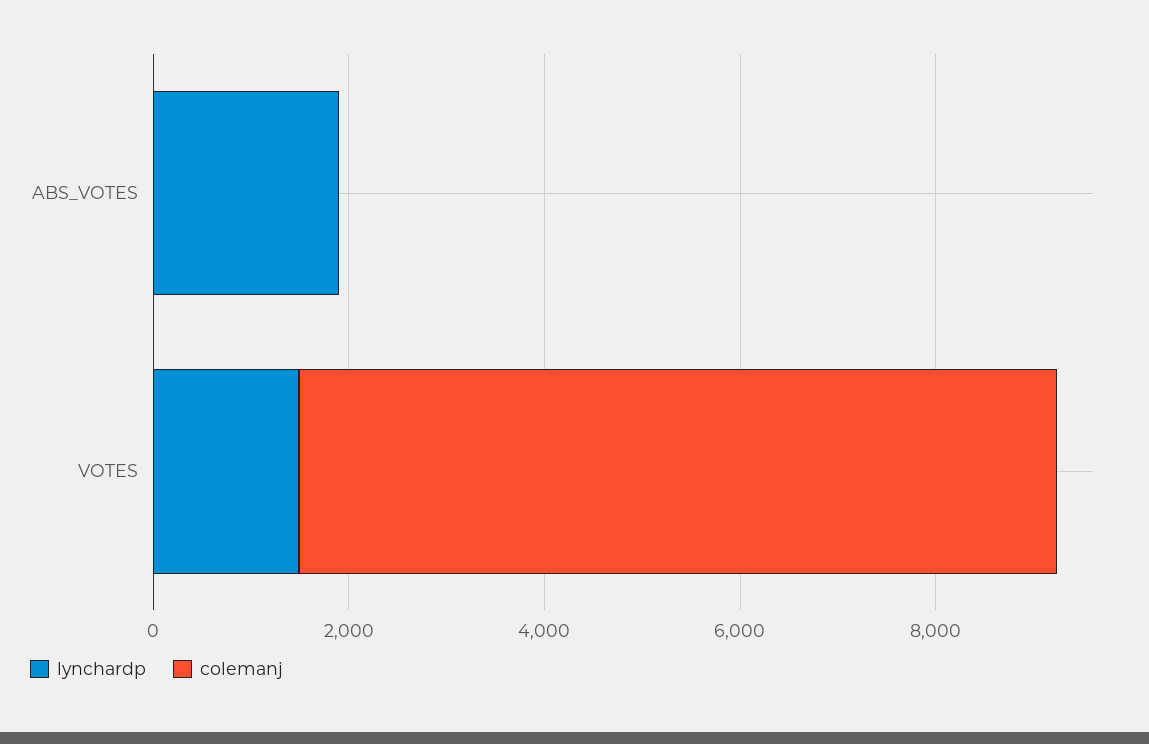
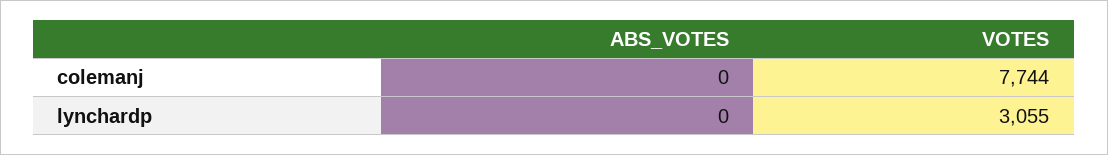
lynchardp, ABS_VOTES: 2000 -> 0
lynchardp, VOTES: 1500 -> 3055

